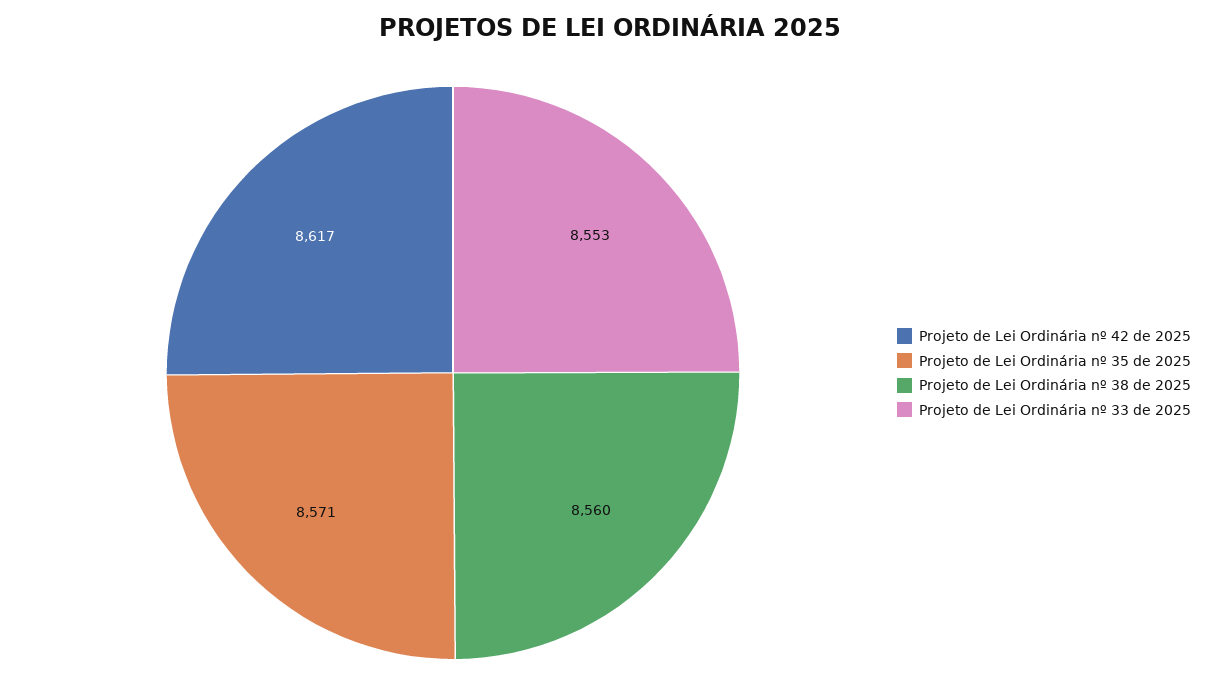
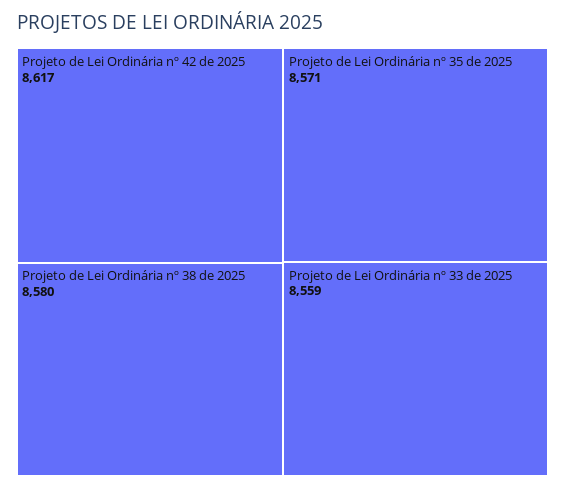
Projeto de Lei Ordinária nº 38 de 2025: 8560 -> 8580
Projeto de Lei Ordinária nº 33 de 2025: 8553 -> 8559

